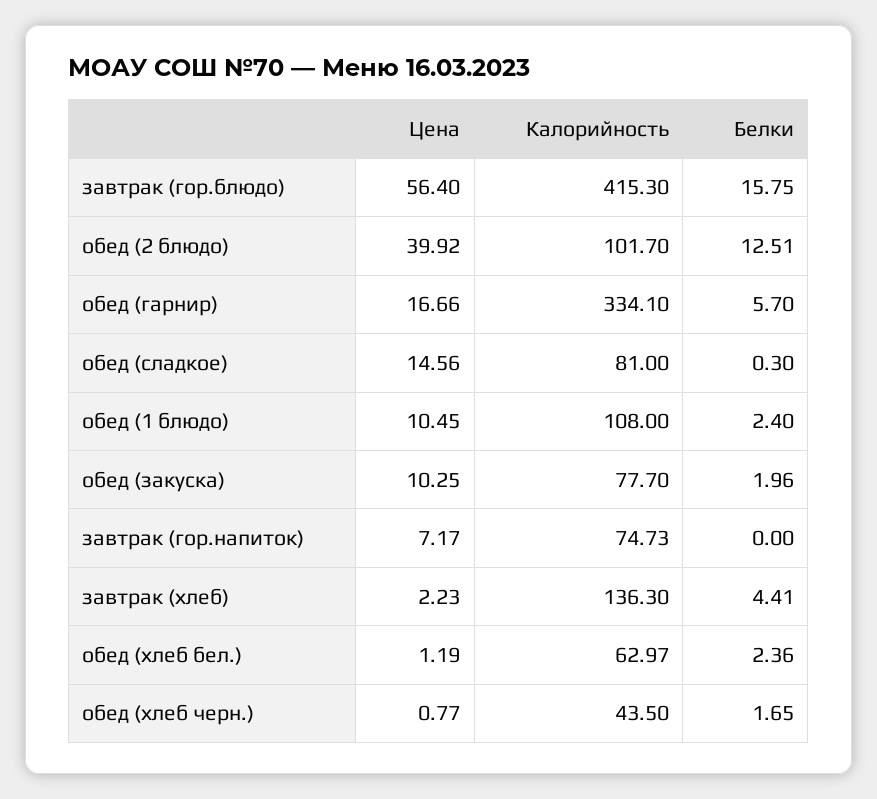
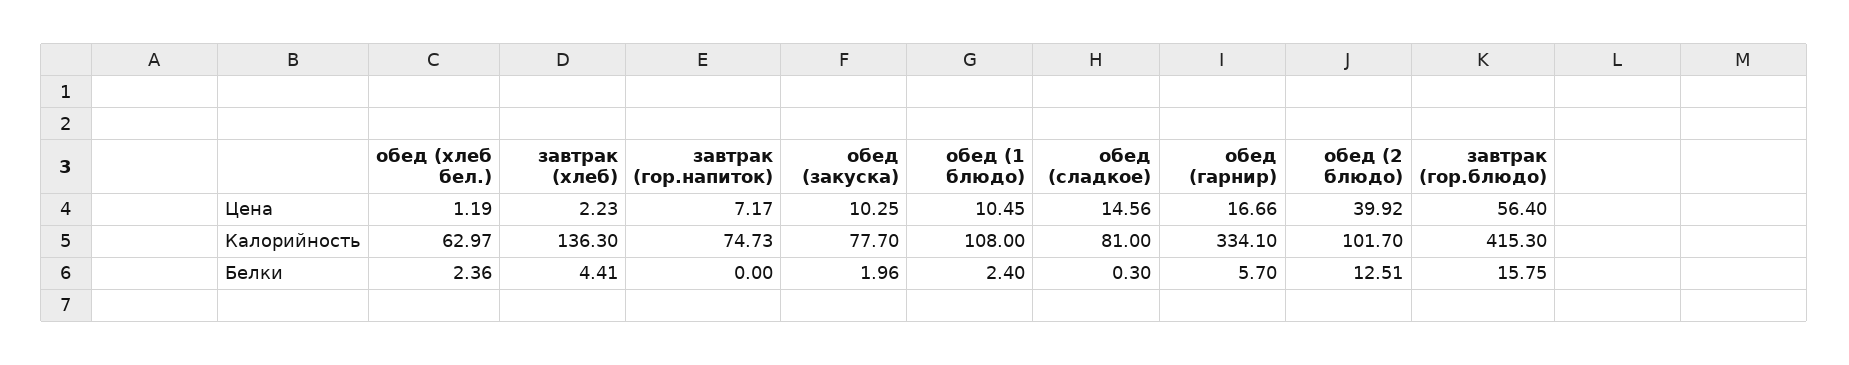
Цена, обед (хлеб черн.): 0.77 -> none
Калорийность, обед (хлеб черн.): 43.5 -> none
Белки, обед (хлеб черн.): 1.65 -> none

